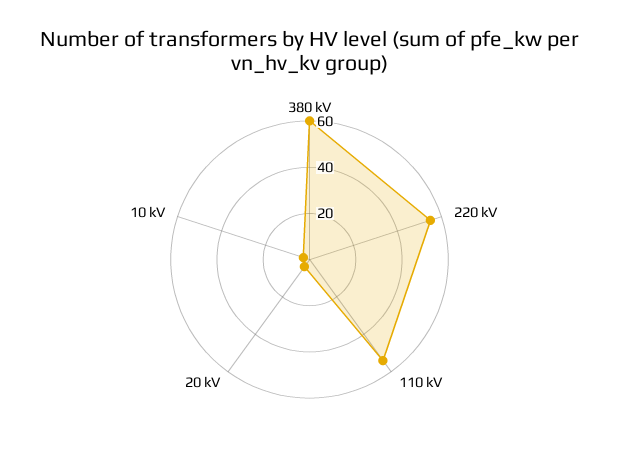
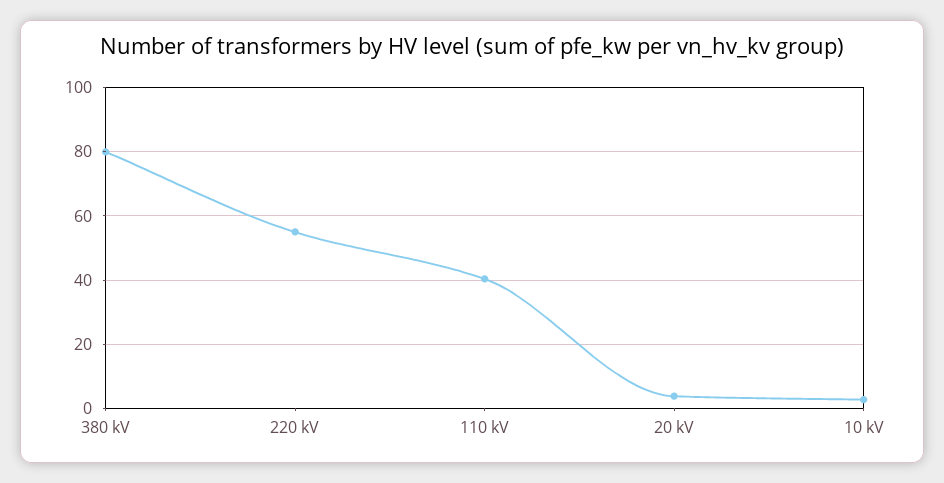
380 kV: 60 -> 80
110 kV: 55 -> 40

